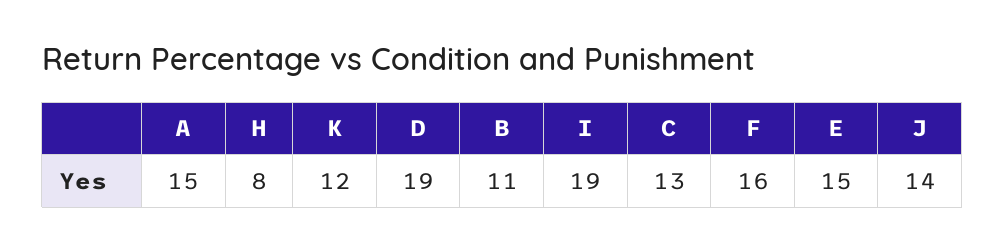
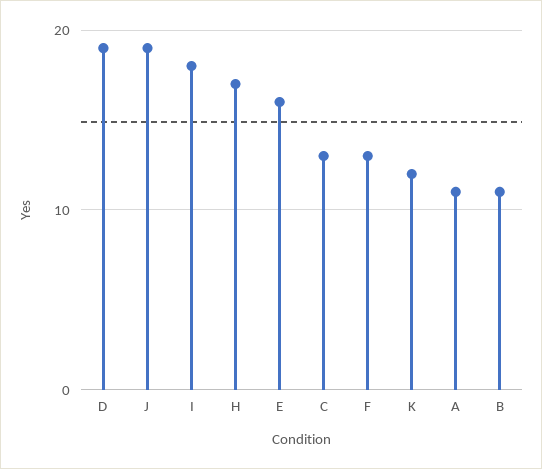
A: 15 -> 11
H: 8 -> 17
I: 19 -> 18
F: 16 -> 13
E: 15 -> 16
J: 14 -> 19

